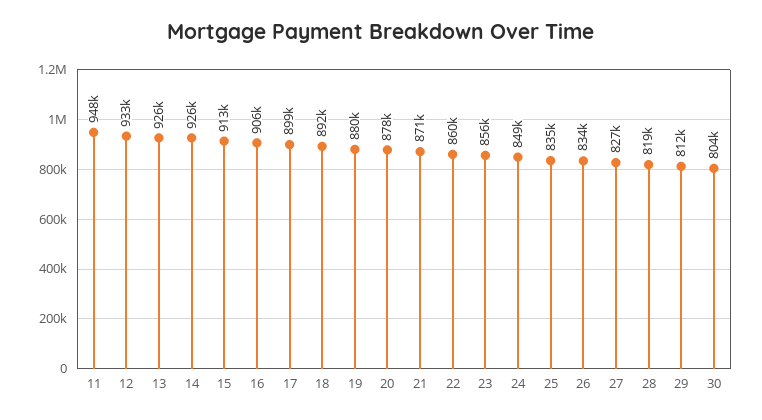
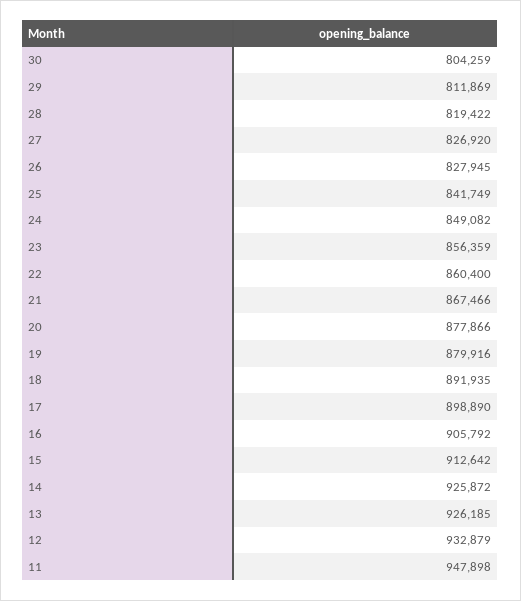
21: 871000 -> 867466
25: 835000 -> 841749
26: 834000 -> 827945

